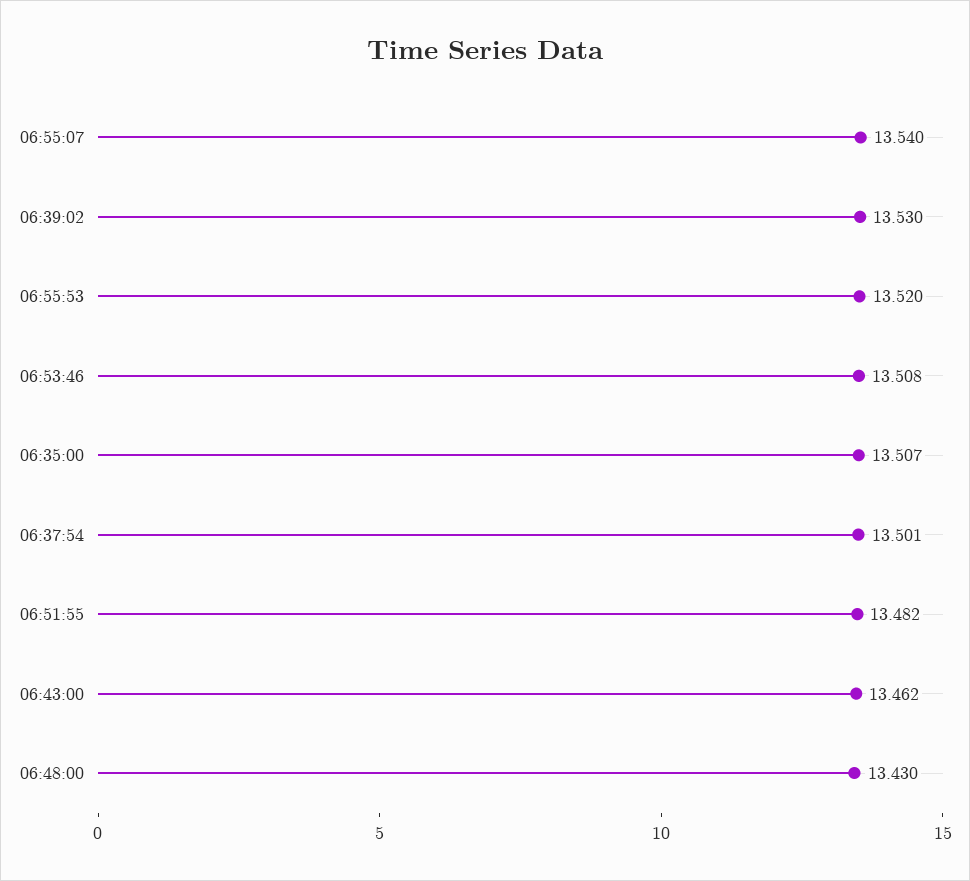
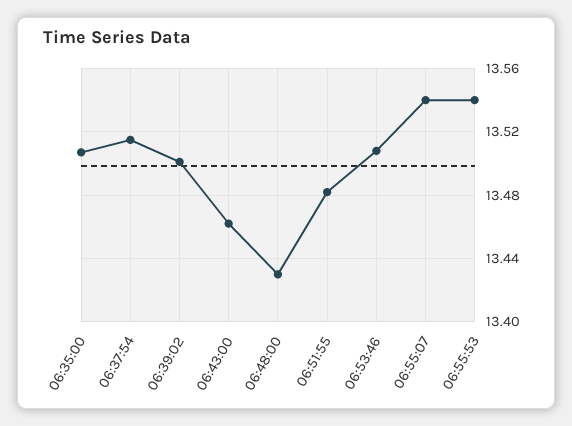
06:39:02: 13.53 -> 13.5
06:55:53: 13.52 -> 13.54
06:37:54: 13.501 -> 13.515

